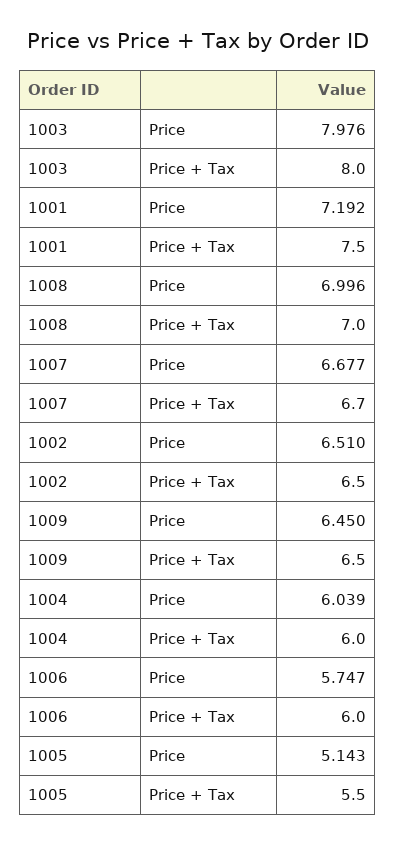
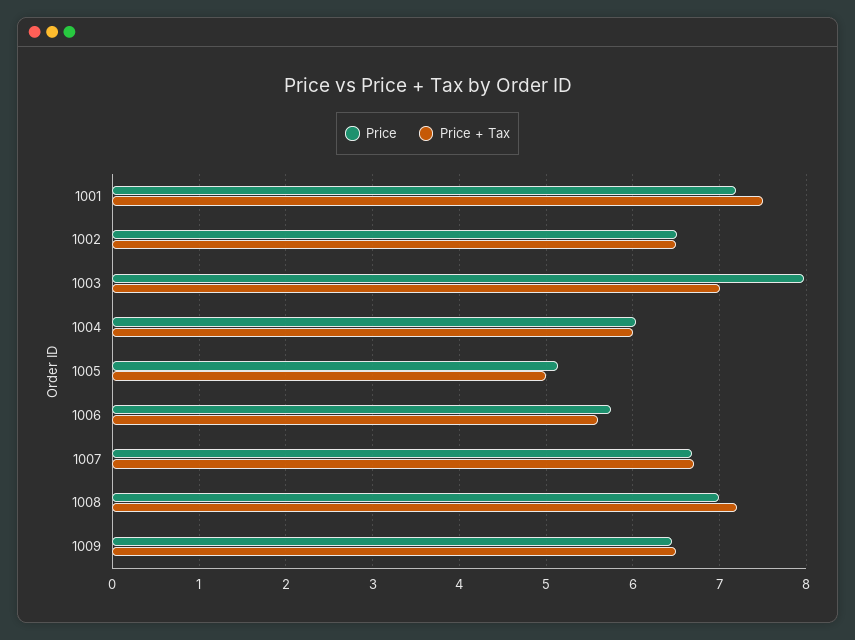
Price + Tax, 1003: 8 -> 7
Price + Tax, 1008: 7 -> 7.2
Price + Tax, 1006: 6 -> 5.6
Price + Tax, 1005: 5.5 -> 5

